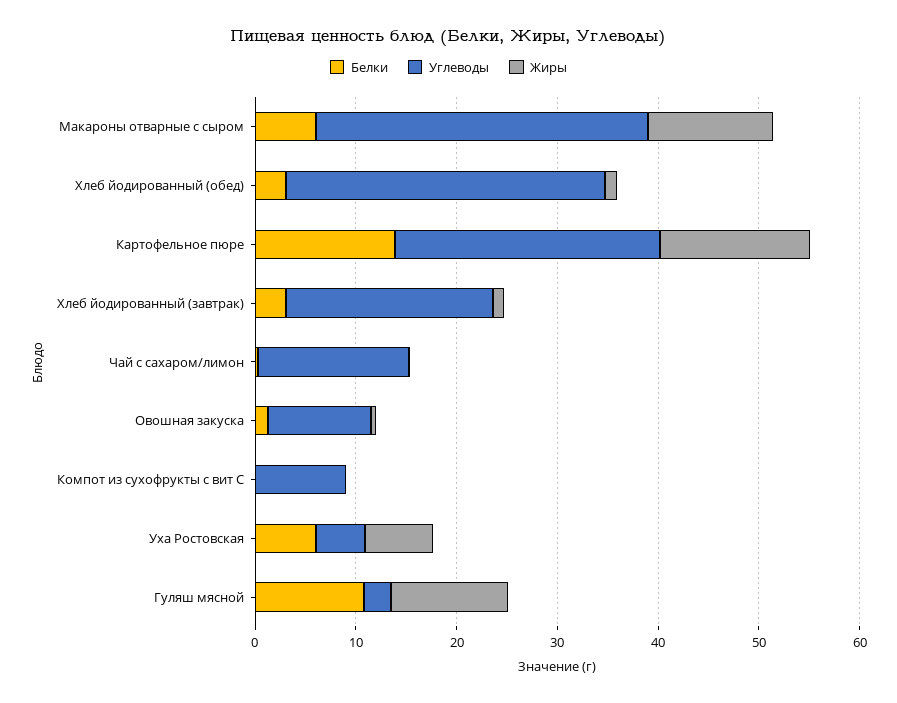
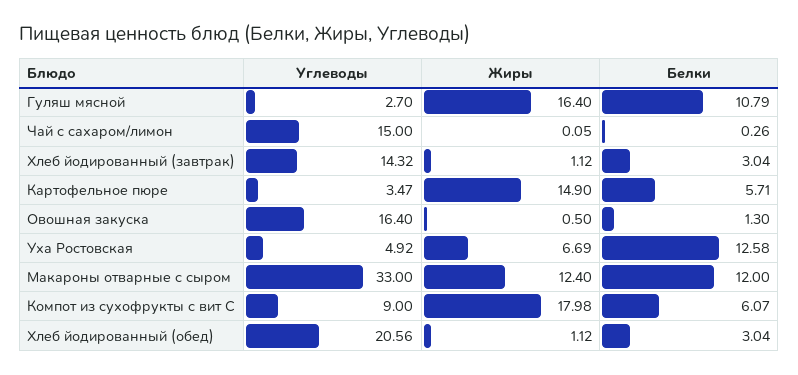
Белки, Макароны отварные с сыром: 6 -> 12
Углеводы, Хлеб йодированный (обед): 32 -> 20.56
Белки, Картофельное пюре: 14 -> 5.71
Углеводы, Картофельное пюре: 26 -> 3.47
Углеводы, Хлеб йодированный (завтрак): 20 -> 14.32
Углеводы, Овошная закуска: 10 -> 16.4
Белки, Компот из сухофрукты с вит С: 0 -> 6.07
Жиры, Компот из сухофрукты с вит С: 0 -> 17.98
Белки, Уха Ростовская: 6 -> 12.58
Жиры, Гуляш мясной: 12 -> 16.4

